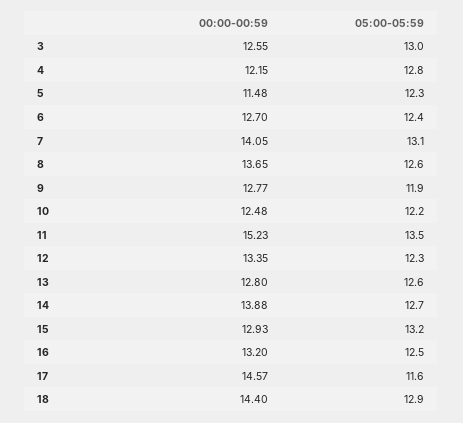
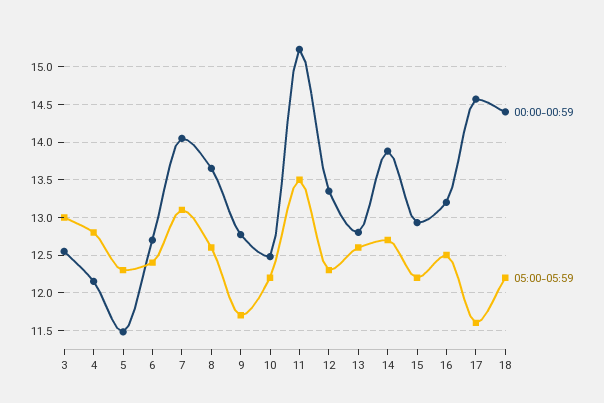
05:00-05:59, 9: 11.9 -> 11.7
05:00-05:59, 15: 13.2 -> 12.2
05:00-05:59, 18: 12.9 -> 12.2

